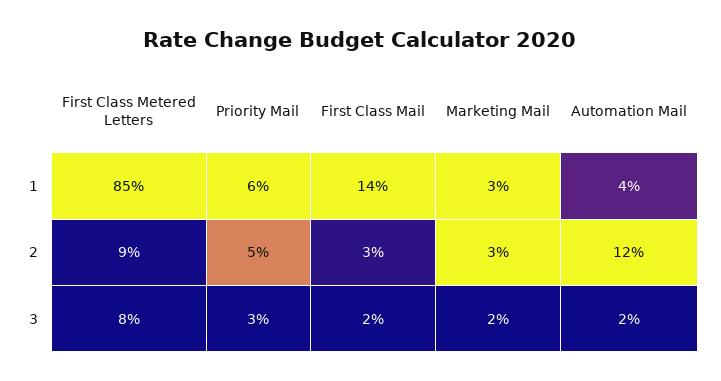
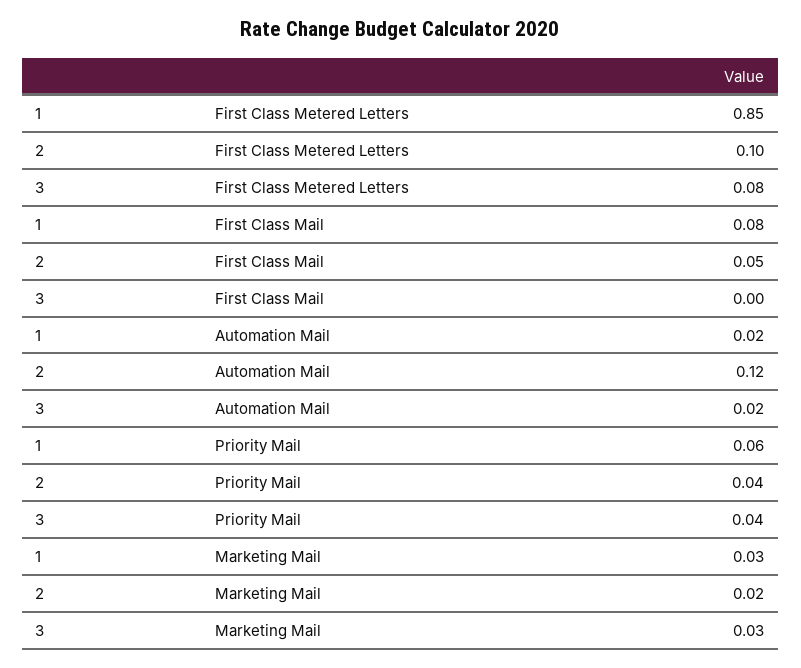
First Class Mail, 1: 0.14 -> 0.08
Automation Mail, 1: 0.04 -> 0.02
First Class Metered Letters, 2: 0.09 -> 0.1
Priority Mail, 2: 0.05 -> 0.04
First Class Mail, 2: 0.03 -> 0.05
Marketing Mail, 2: 0.03 -> 0.02
Priority Mail, 3: 0.03 -> 0.04
First Class Mail, 3: 0.02 -> 0
Marketing Mail, 3: 0.02 -> 0.03

